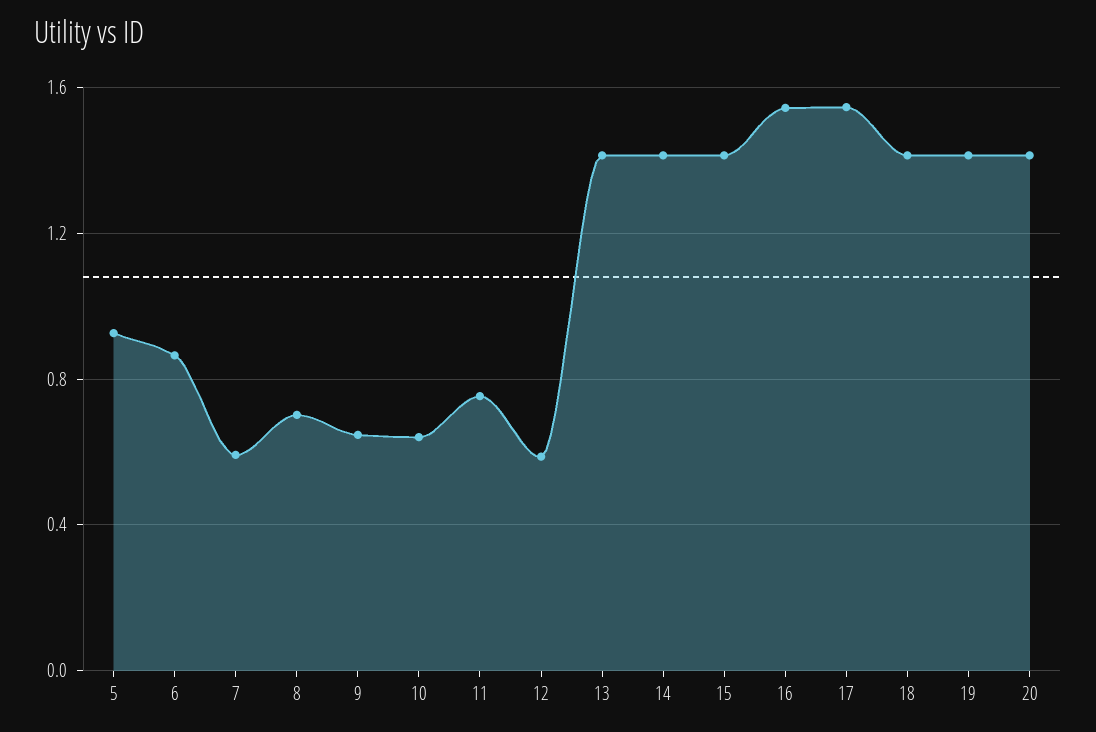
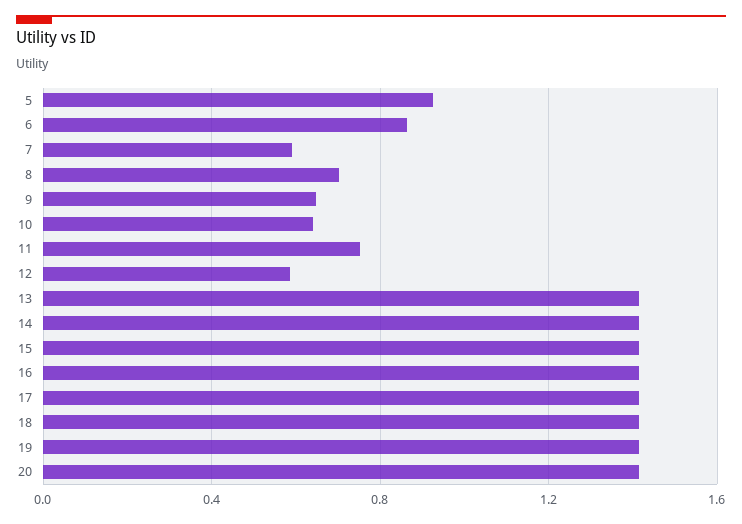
16: 1.55 -> 1.4
17: 1.55 -> 1.4

